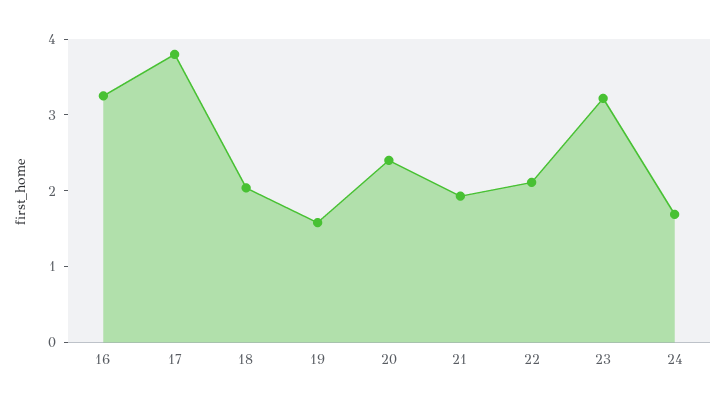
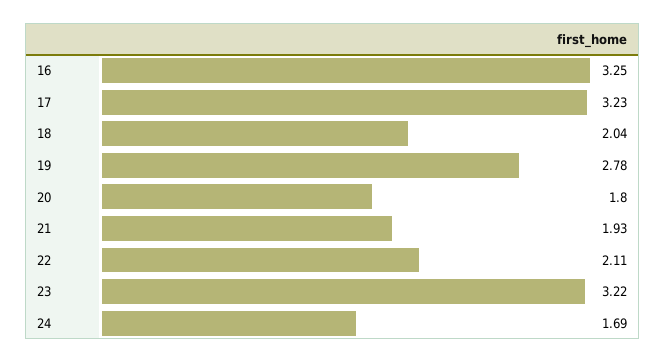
17: 3.8 -> 3.23
19: 1.6 -> 2.78
20: 2.4 -> 1.8

